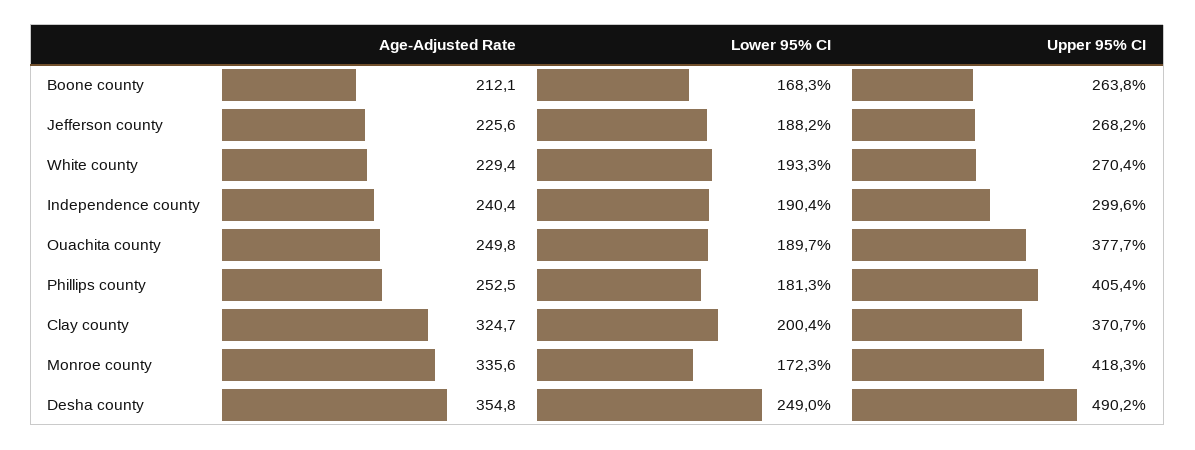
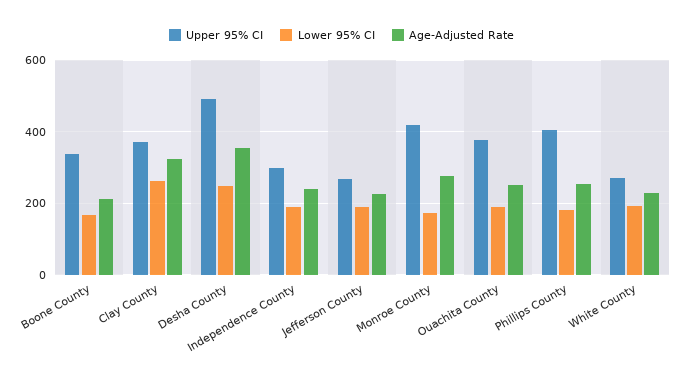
Upper 95% CI, Boone county: 263.8 -> 340
Lower 95% CI, Clay county: 200.4 -> 260
Age-Adjusted Rate, Monroe county: 335.6 -> 280

